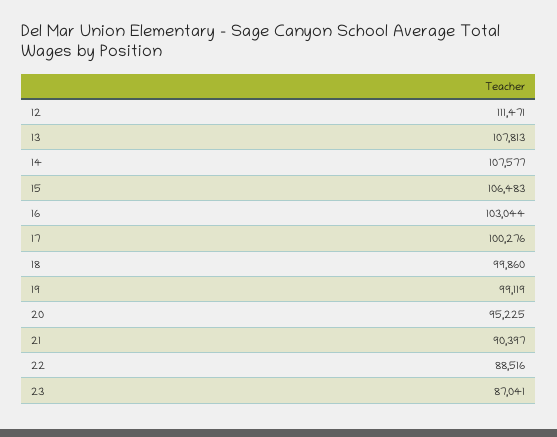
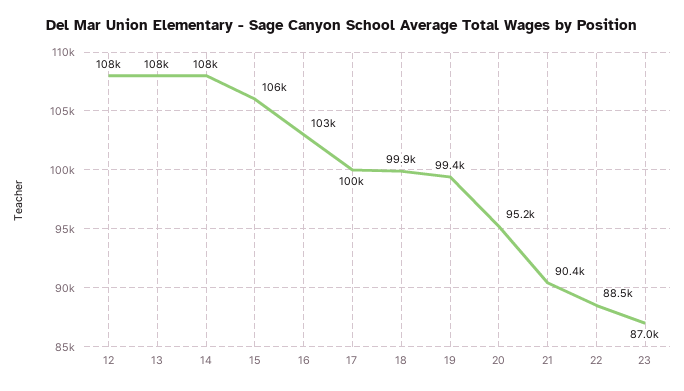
12: 111471 -> 108000
19: 99119 -> 99400

